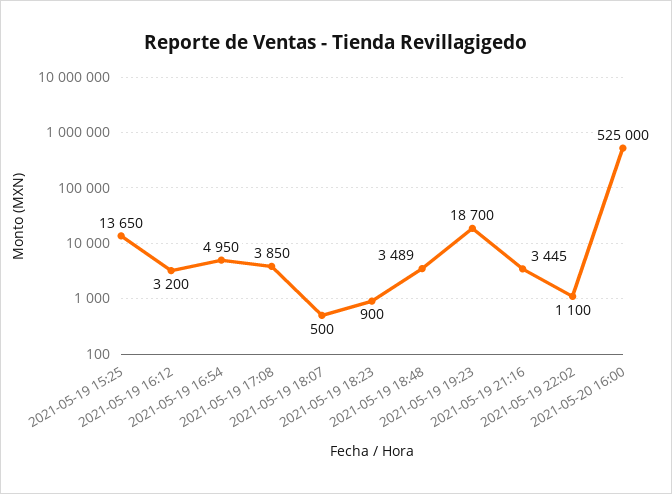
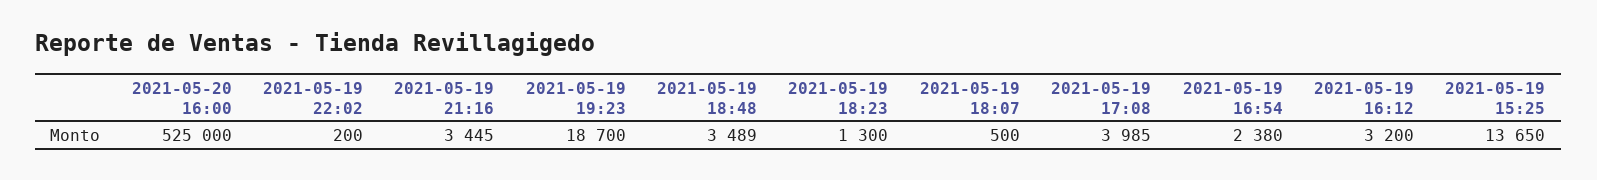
2021-05-19 16:54: 4950 -> 2380
2021-05-19 17:08: 3850 -> 3985
2021-05-19 18:23: 900 -> 1300
2021-05-19 22:02: 1100 -> 200

